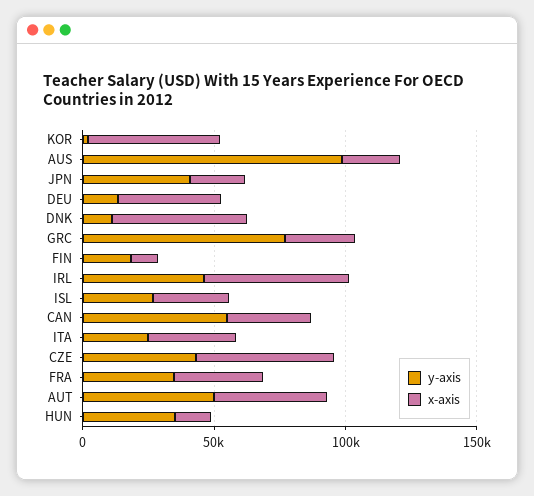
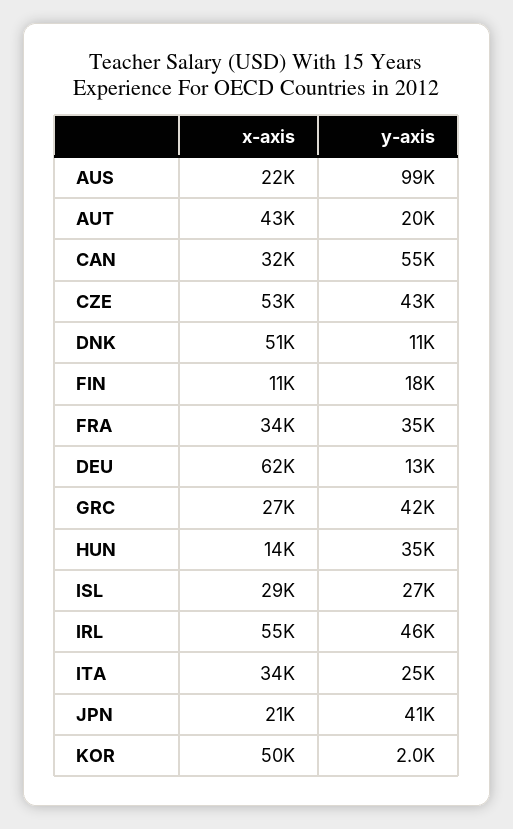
x-axis, DEU: 40000 -> 62000
y-axis, GRC: 80000 -> 42000
y-axis, AUT: 50000 -> 20000

